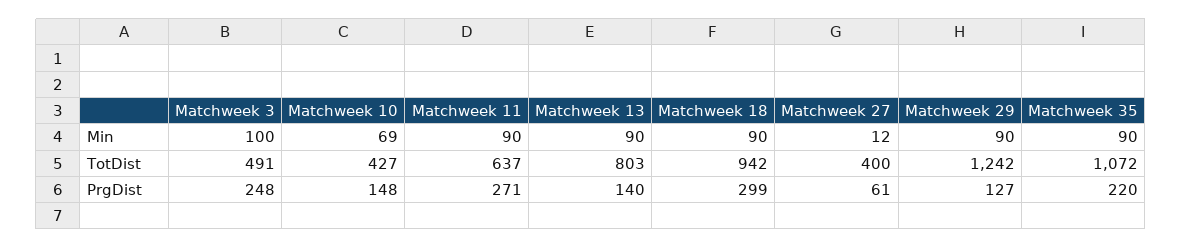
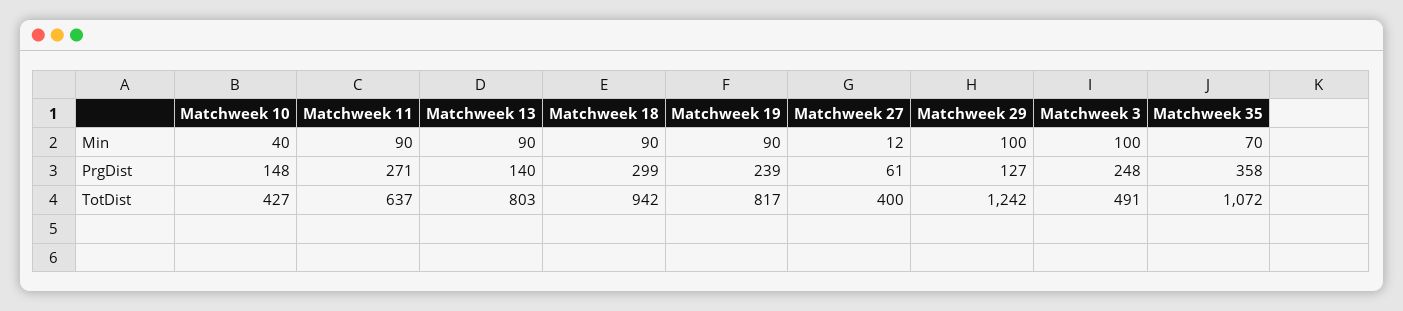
Matchweek 10, Min: 69 -> 40
Matchweek 29, Min: 90 -> 100
Matchweek 35, Min: 90 -> 70
Matchweek 35, PrgDist: 220 -> 358
Matchweek 19, Min: none -> 90
Matchweek 19, PrgDist: none -> 239
Matchweek 19, TotDist: none -> 817

